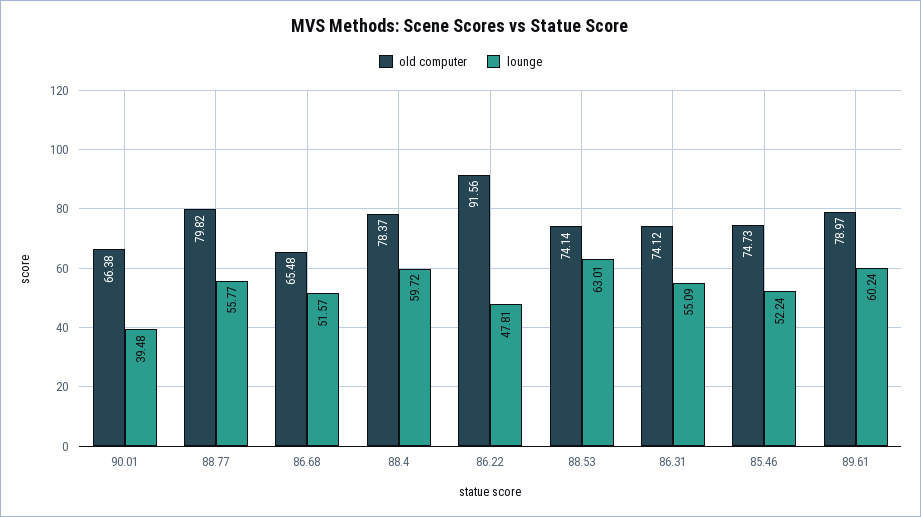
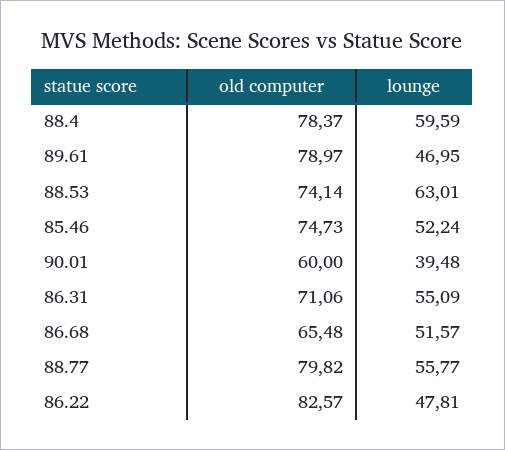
old computer, 90.01: 66.38 -> 60
lounge, 88.4: 59.72 -> 59.59
old computer, 86.22: 91.56 -> 82.57
old computer, 86.31: 74.12 -> 71.06
lounge, 89.61: 60.24 -> 46.95

